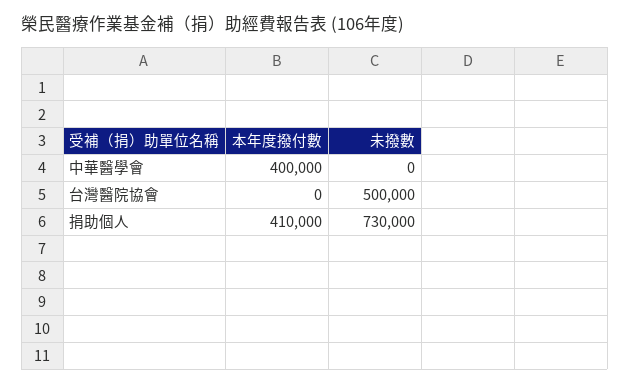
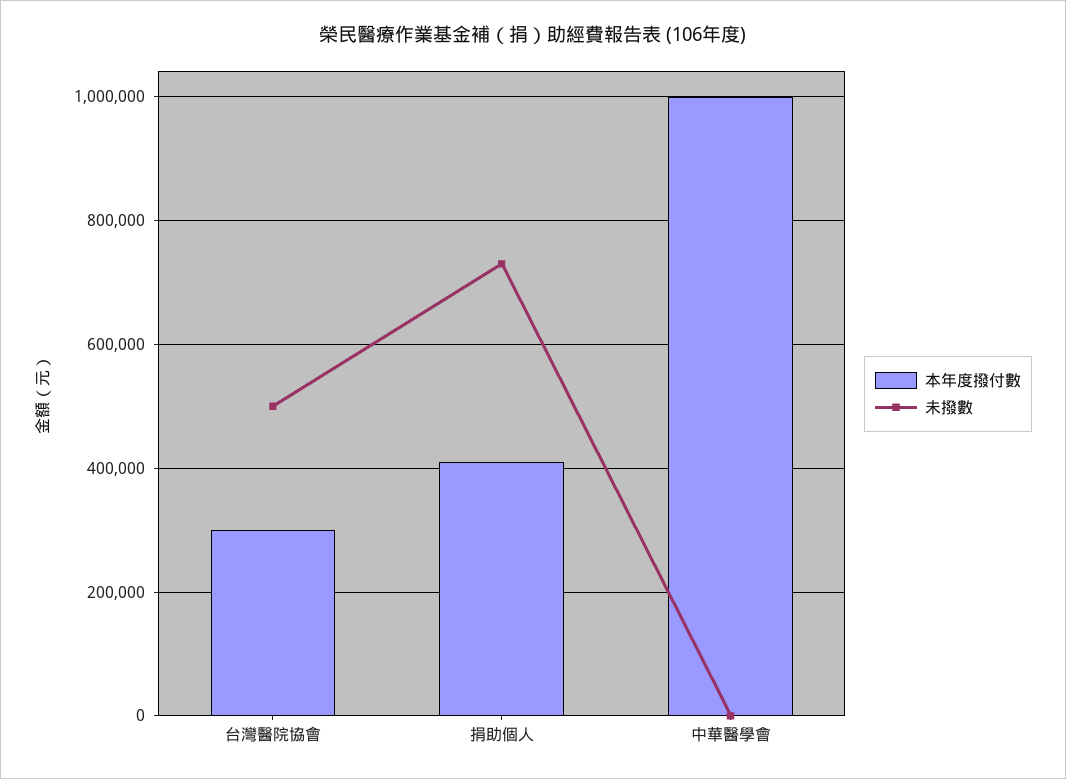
本年度撥付數, 中華醫學會: 400000 -> 1000000
本年度撥付數, 台灣醫院協會: 0 -> 300000

